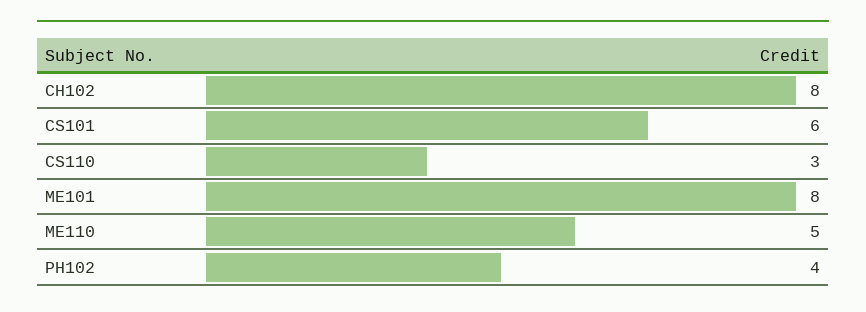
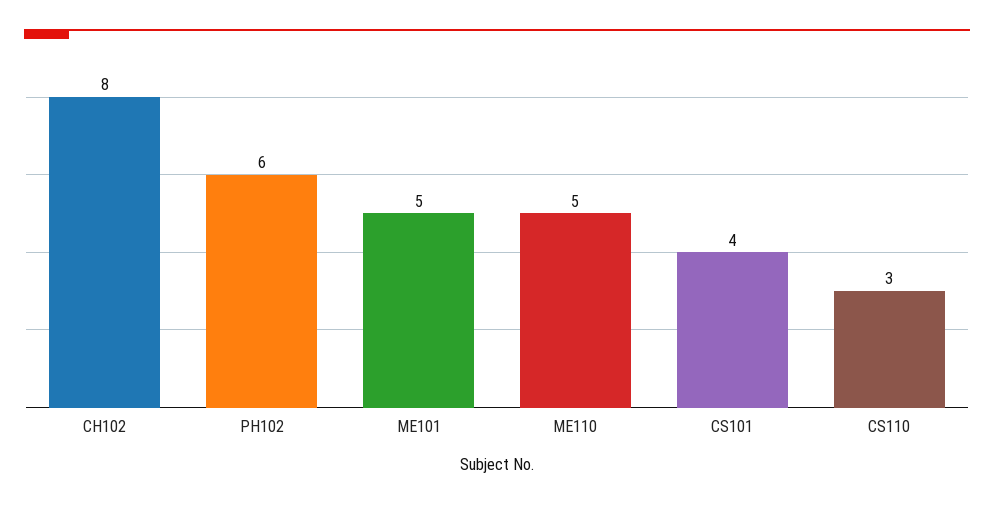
CS101: 6 -> 4
ME101: 8 -> 5
PH102: 4 -> 6

